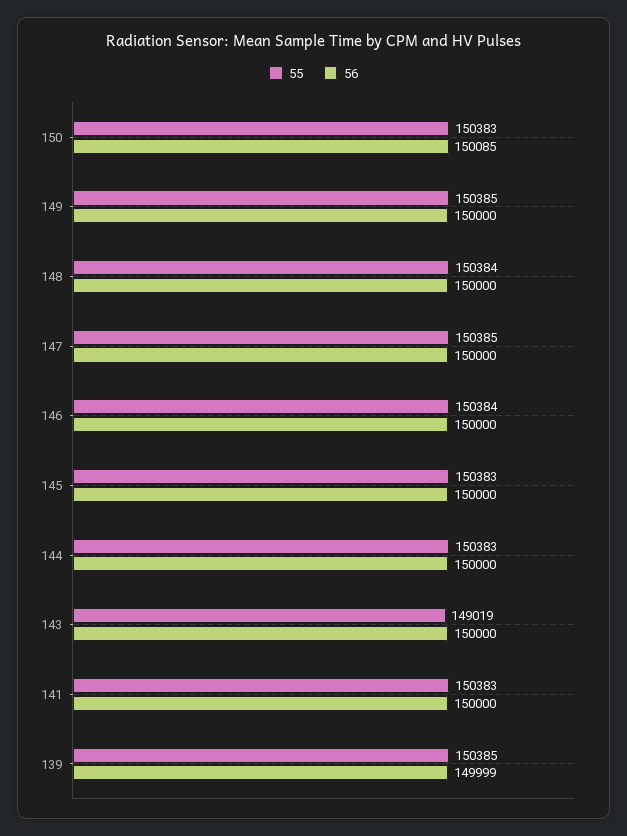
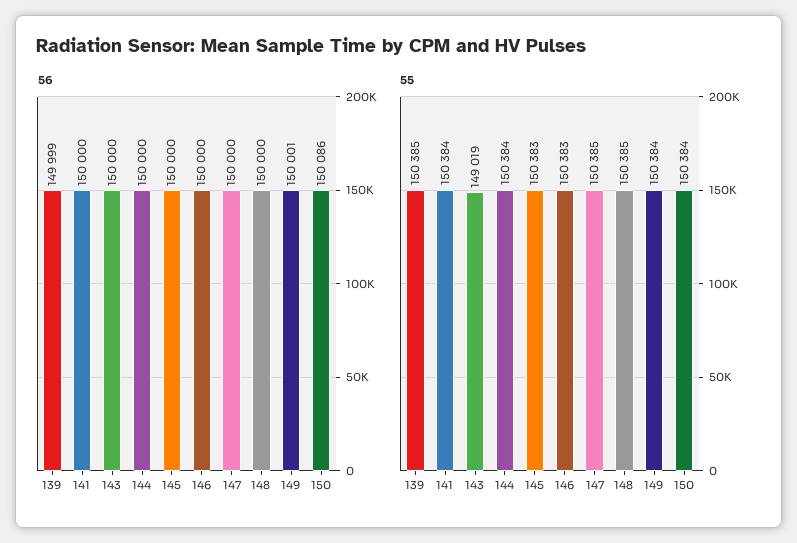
55, 150: 150383 -> 150384
56, 150: 150085 -> 150086
55, 149: 150385 -> 150384
56, 149: 150000 -> 150001
55, 148: 150384 -> 150385
55, 146: 150384 -> 150383
55, 144: 150383 -> 150384
55, 141: 150383 -> 150384

